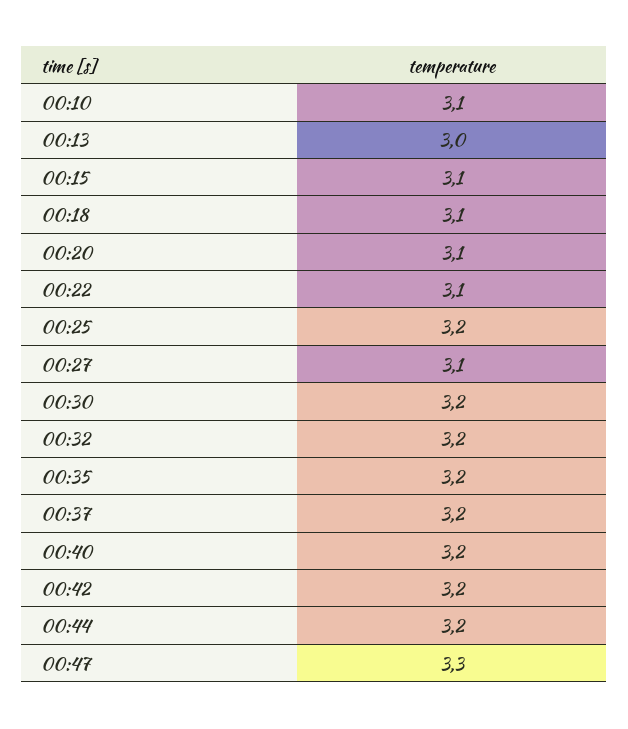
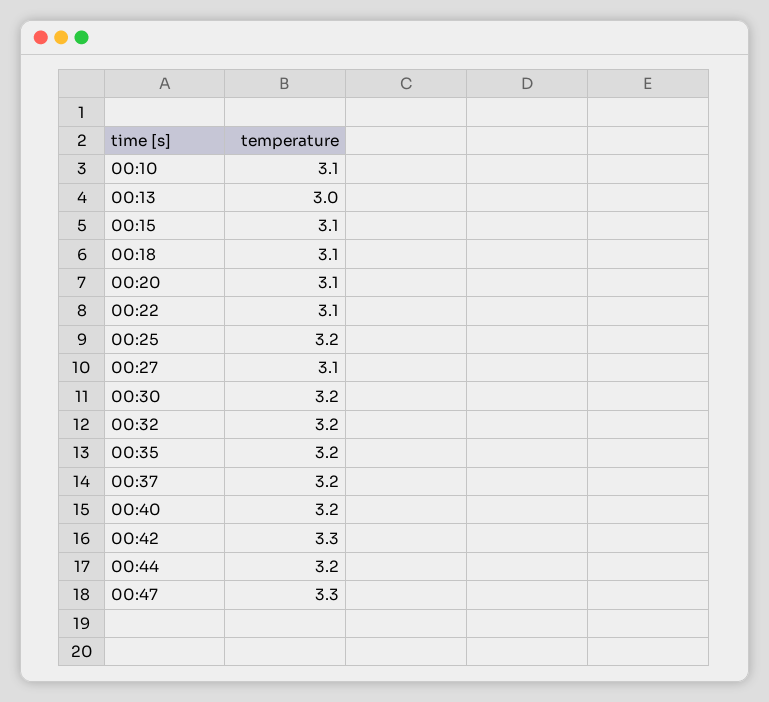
00:42: 3.2 -> 3.3

